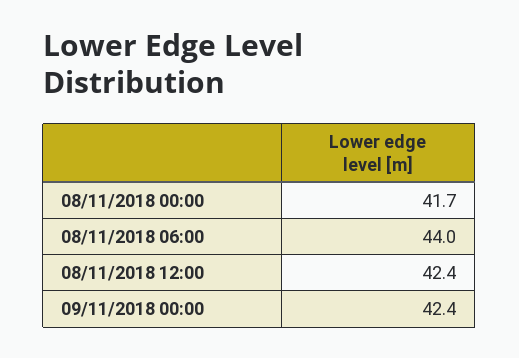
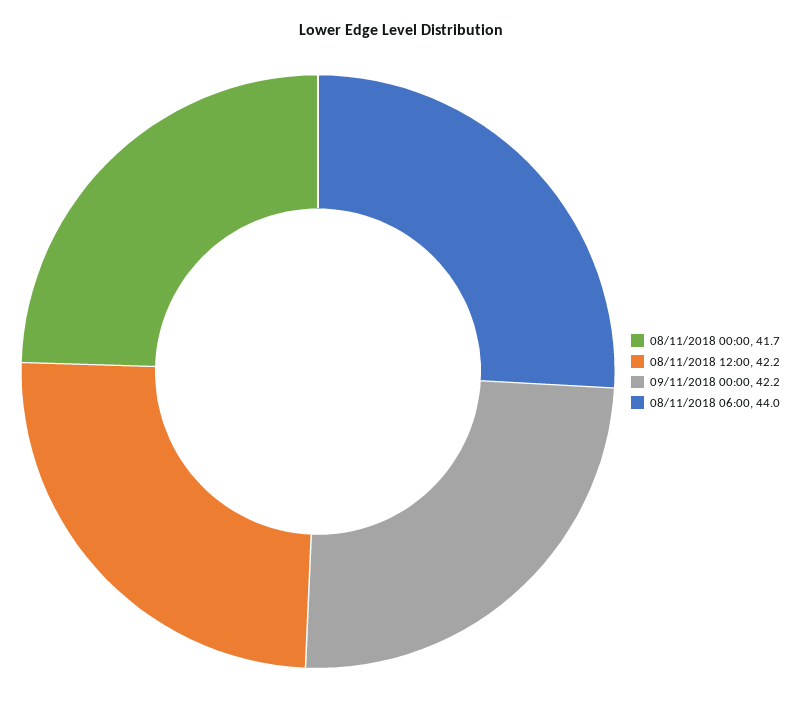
08/11/2018 12:00: 42.4 -> 42.2
09/11/2018 00:00: 42.4 -> 42.2

